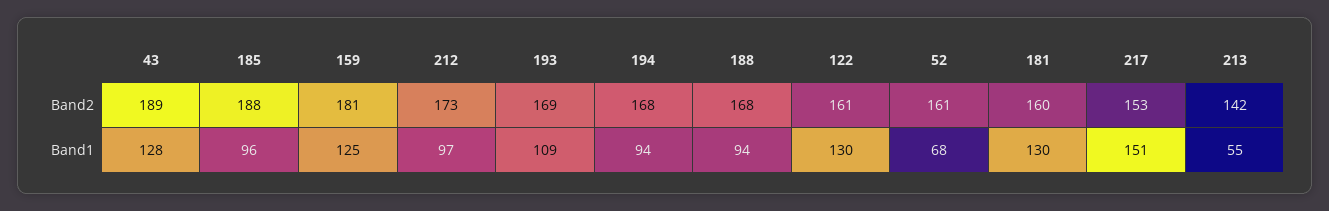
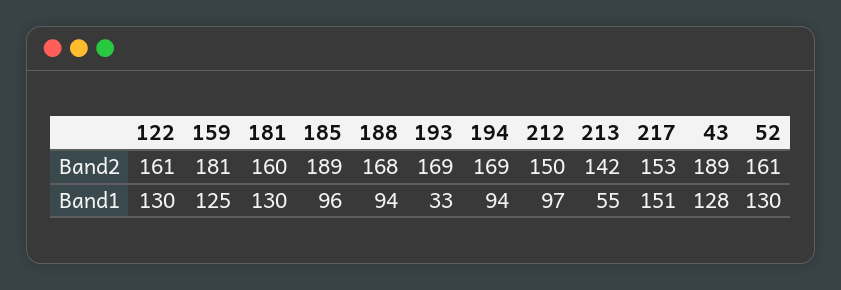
185, Band2: 188 -> 189
212, Band2: 173 -> 150
194, Band2: 168 -> 169
193, Band1: 109 -> 33
52, Band1: 68 -> 130

